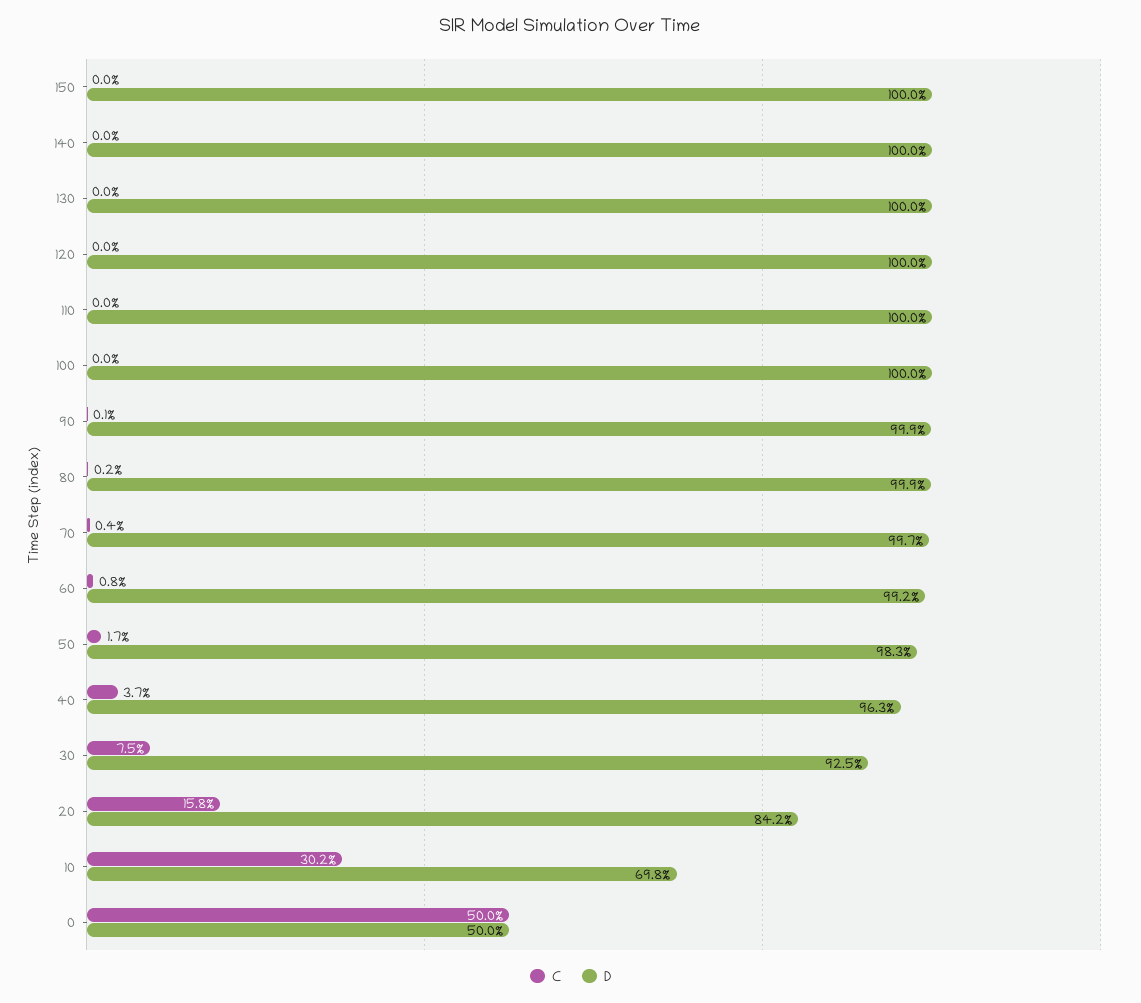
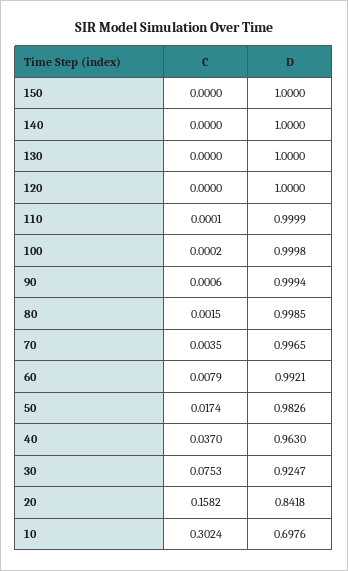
C, 0: 0.5 -> none
D, 0: 0.5 -> none

